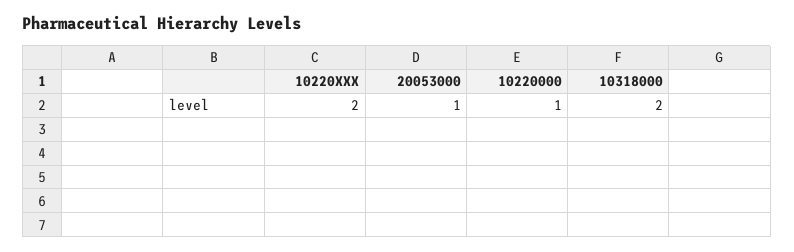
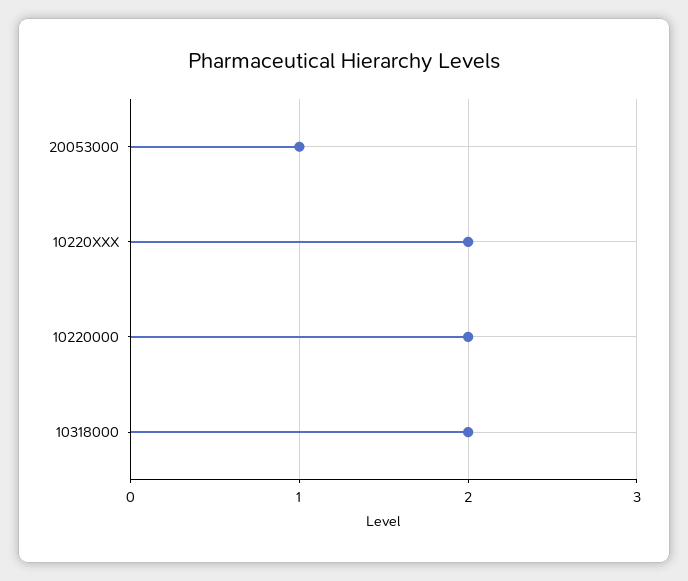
10220000: 1 -> 2

